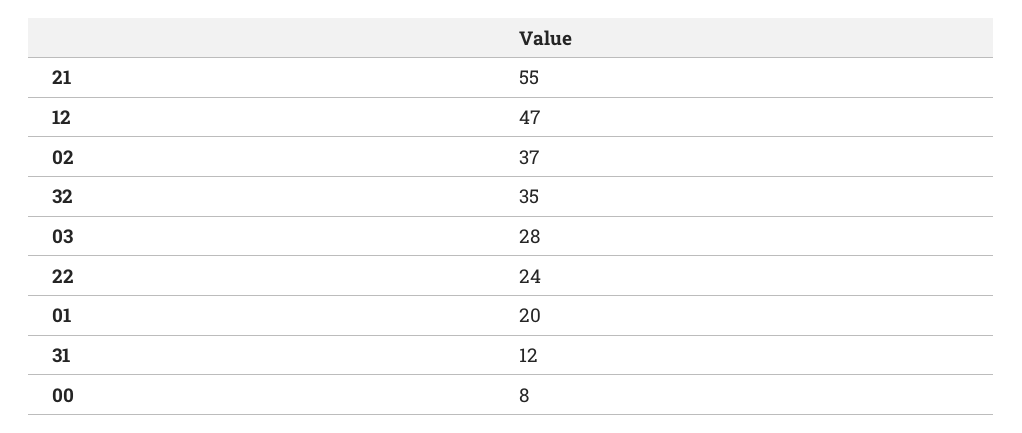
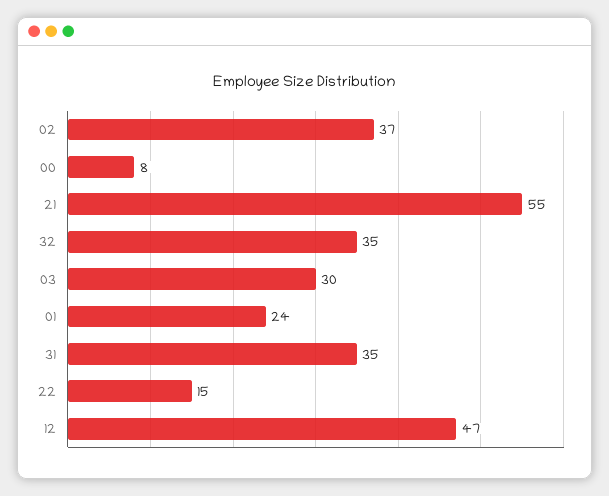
03: 28 -> 30
22: 24 -> 15
01: 20 -> 24
31: 12 -> 35

